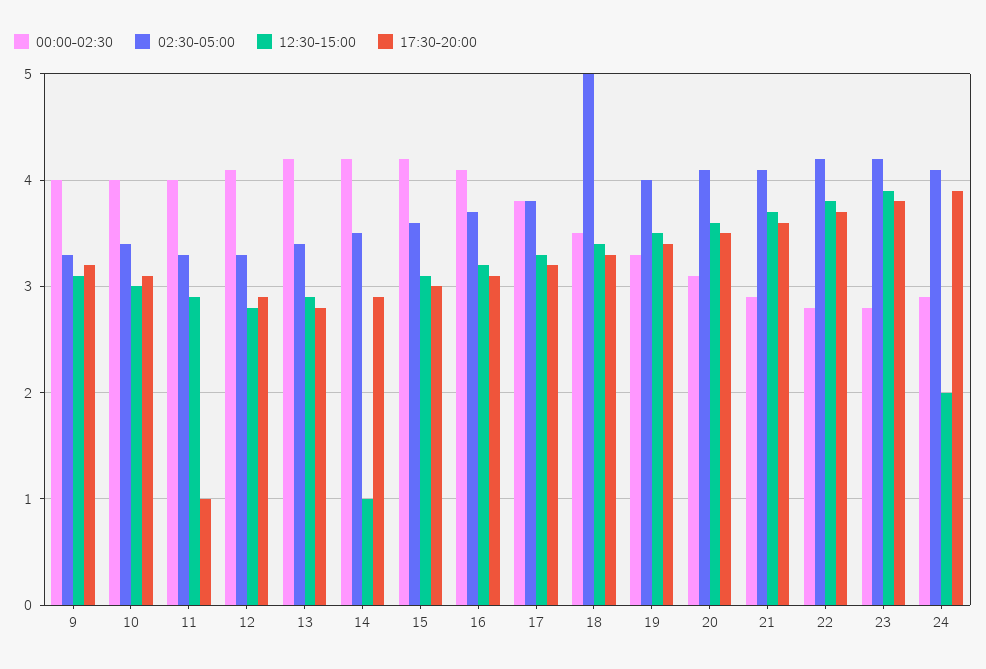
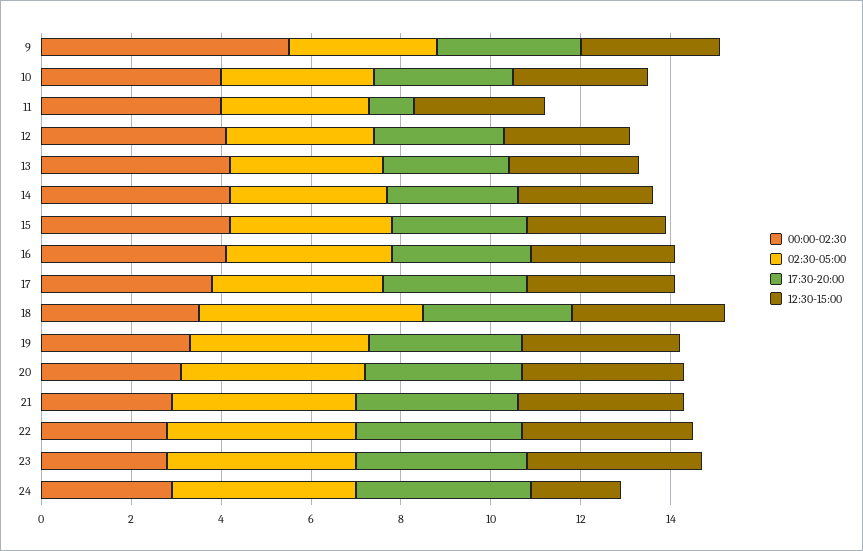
00:00-02:30, 9: 4 -> 5.5
12:30-15:00, 14: 1 -> 3

